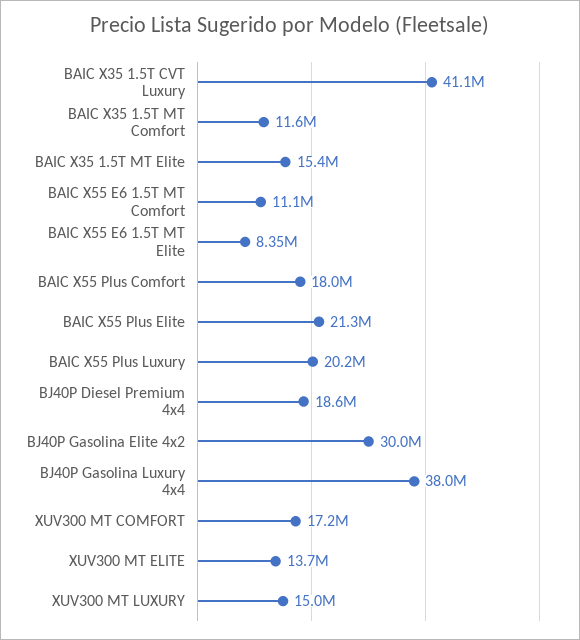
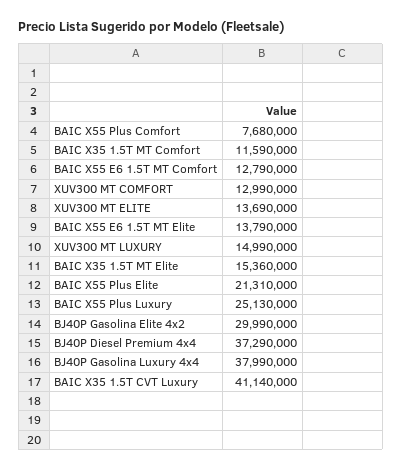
BAIC X55 E6 1.5T MT Comfort: 11100000 -> 12790000
BAIC X55 E6 1.5T MT Elite: 8350000 -> 13790000
BAIC X55 Plus Comfort: 18000000 -> 7680000
BAIC X55 Plus Luxury: 20200000 -> 25130000
BJ40P Diesel Premium 4x4: 18600000 -> 37290000
XUV300 MT COMFORT: 17200000 -> 12990000

